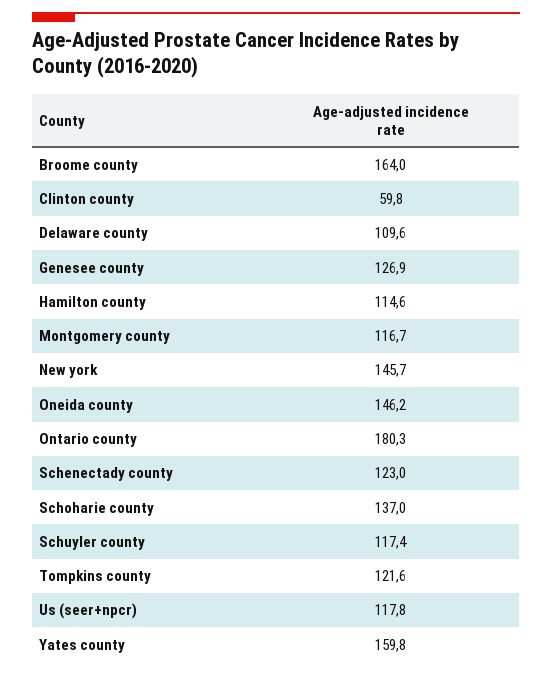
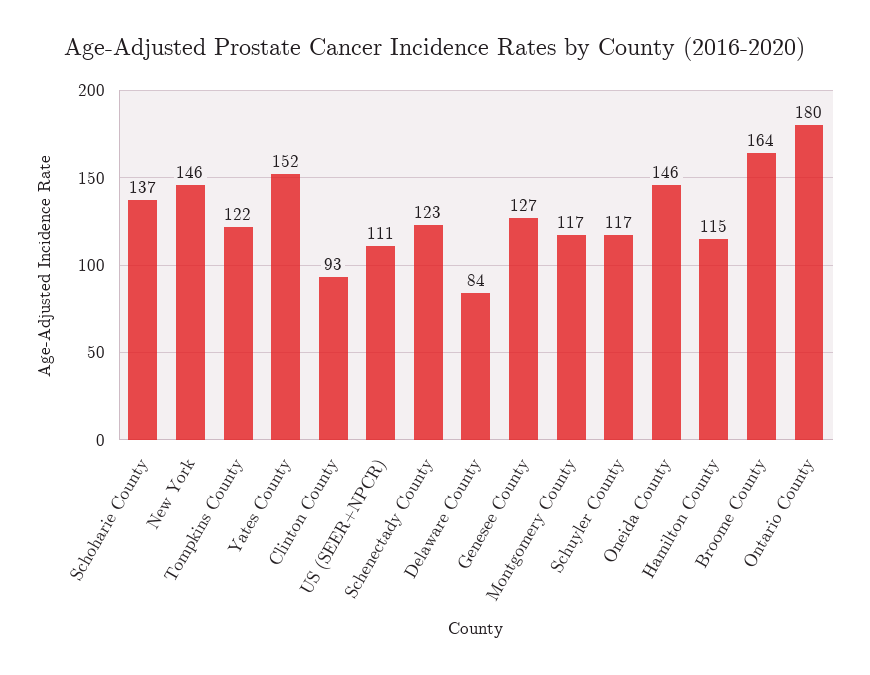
Clinton county: 59.8 -> 93
Delaware county: 109.6 -> 84
Us (seer+npcr): 117.8 -> 111
Yates county: 159.8 -> 152

